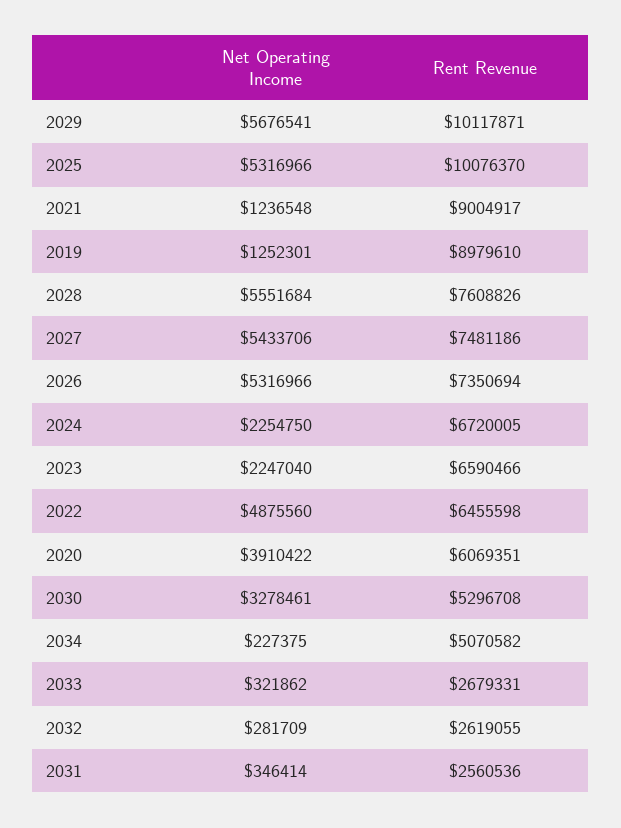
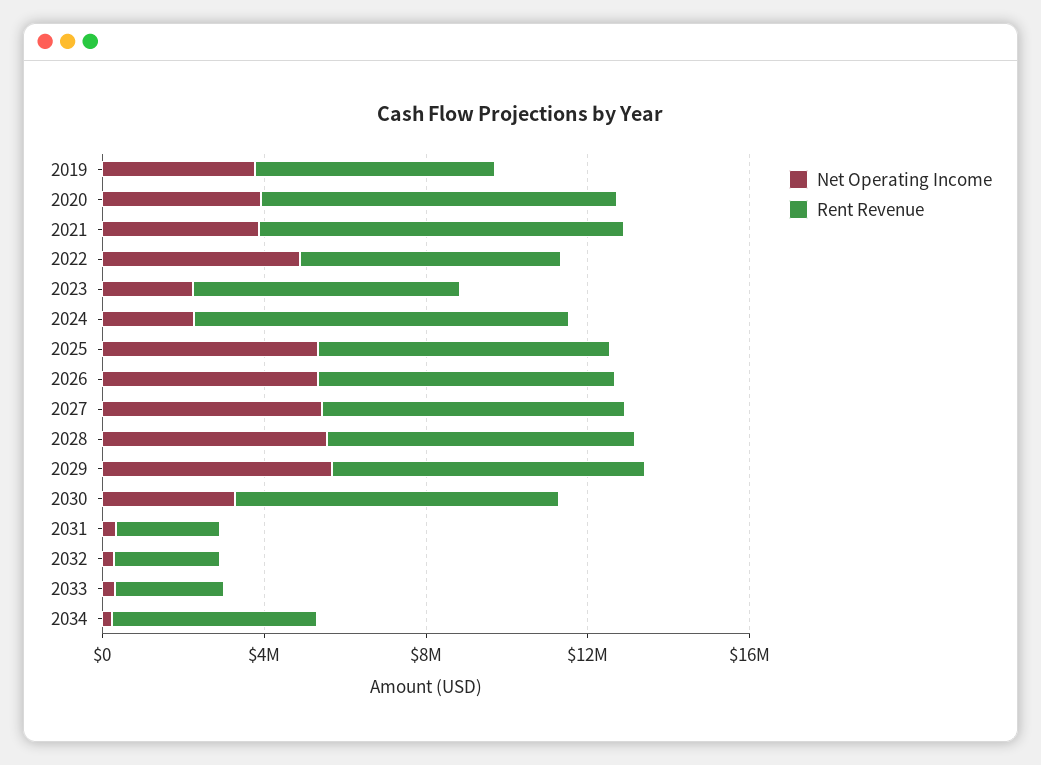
Rent Revenue, 2029: 10117871 -> 8000000
Rent Revenue, 2025: 10076370 -> 7000000
Net Operating Income, 2021: 1236548 -> 4000000
Net Operating Income, 2019: 1252301 -> 4000000
Rent Revenue, 2019: 8979610 -> 6000000
Rent Revenue, 2024: 6720005 -> 9000000
Rent Revenue, 2020: 6069351 -> 9000000
Rent Revenue, 2030: 5296708 -> 8000000

